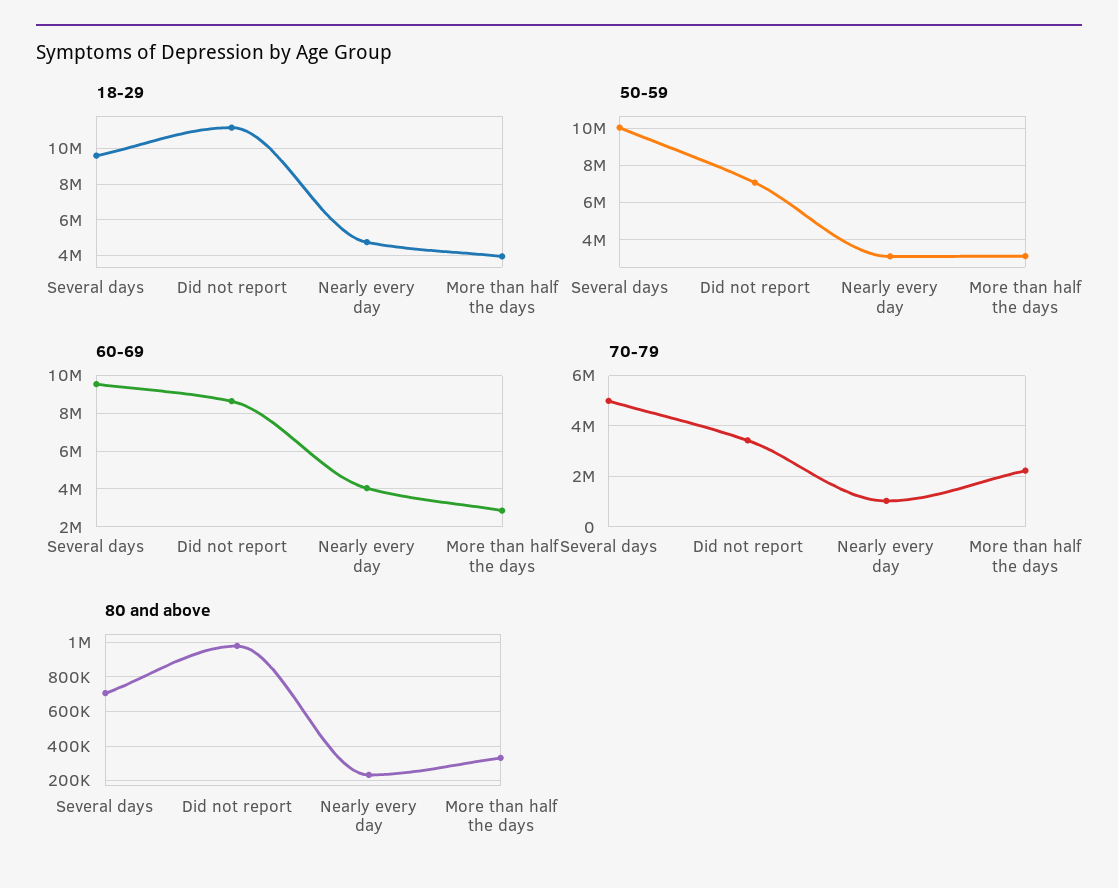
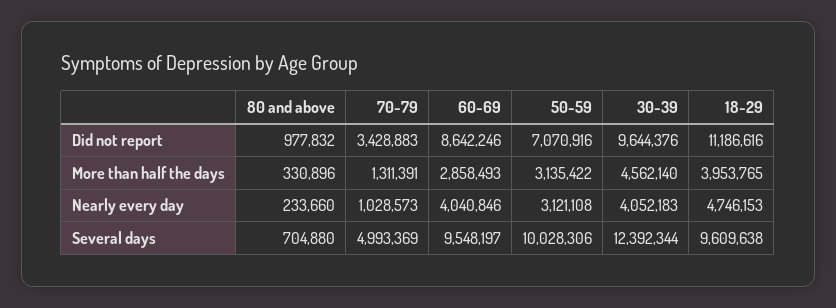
70-79, More than half the days: 2250000 -> 1311391
30-39, Did not report: none -> 9644376
30-39, More than half the days: none -> 4562140
30-39, Nearly every day: none -> 4052183
30-39, Several days: none -> 12392344

